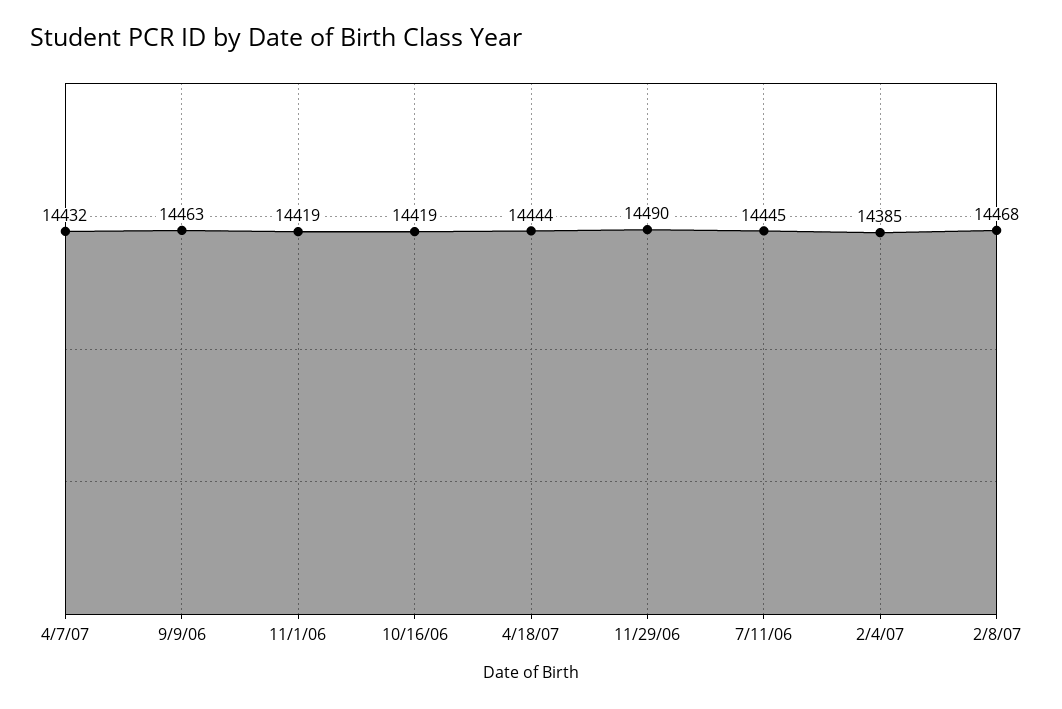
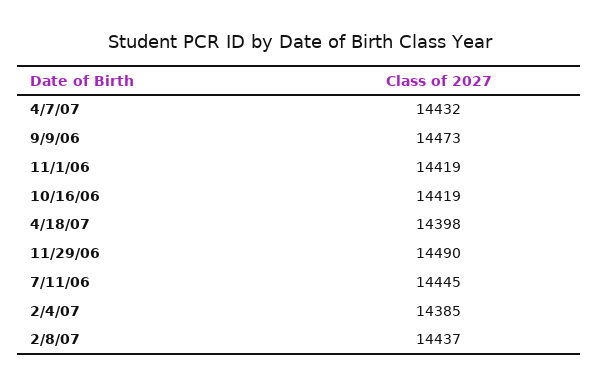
9/9/06: 14463 -> 14473
4/18/07: 14444 -> 14398
2/8/07: 14468 -> 14437

